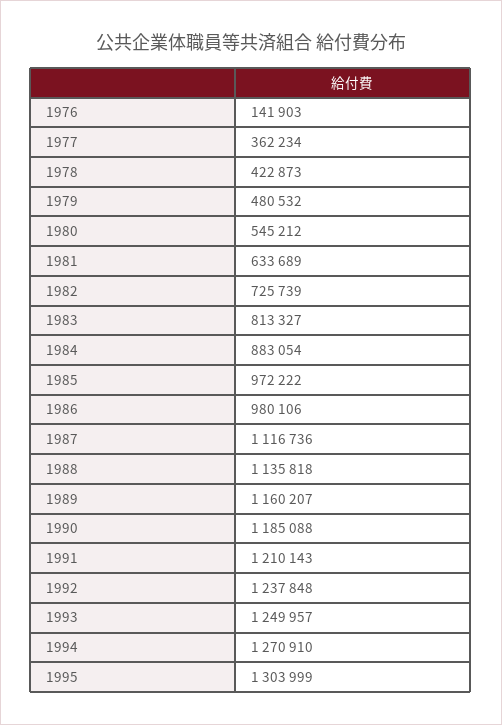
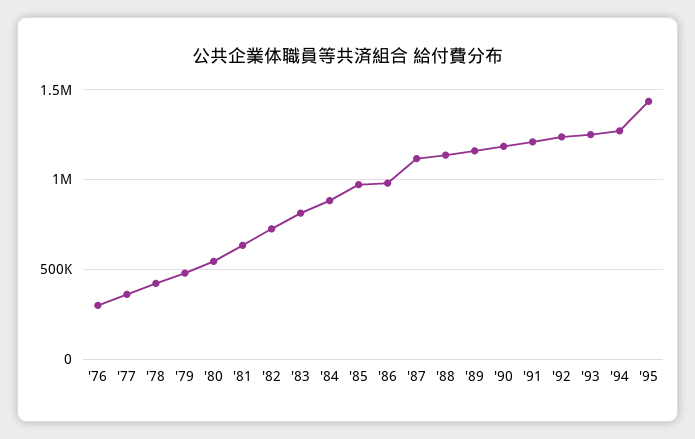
1976: 141903 -> 300000
1995: 1303999 -> 1450000

